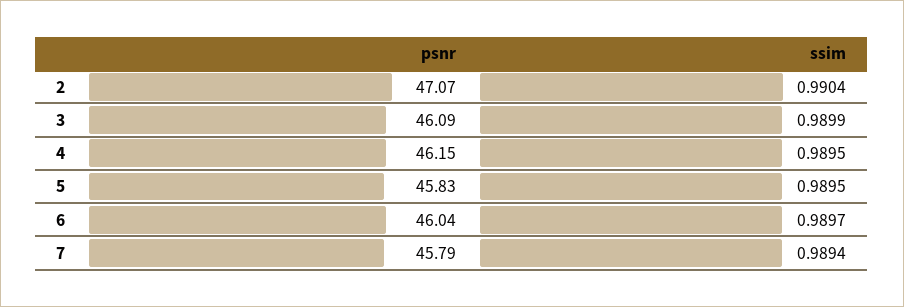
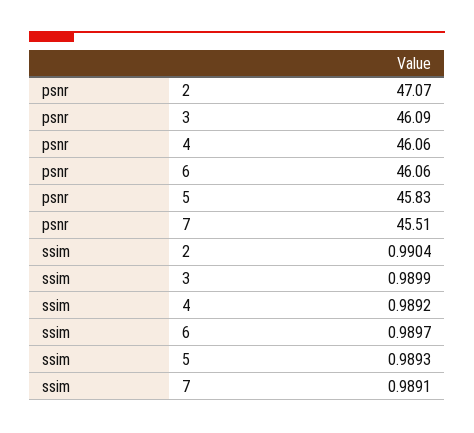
psnr, 4: 46.15 -> 46.06
ssim, 4: 0.9895 -> 0.9892
ssim, 5: 0.9895 -> 0.9893
psnr, 6: 46.04 -> 46.06
psnr, 7: 45.79 -> 45.51
ssim, 7: 0.9894 -> 0.9891

